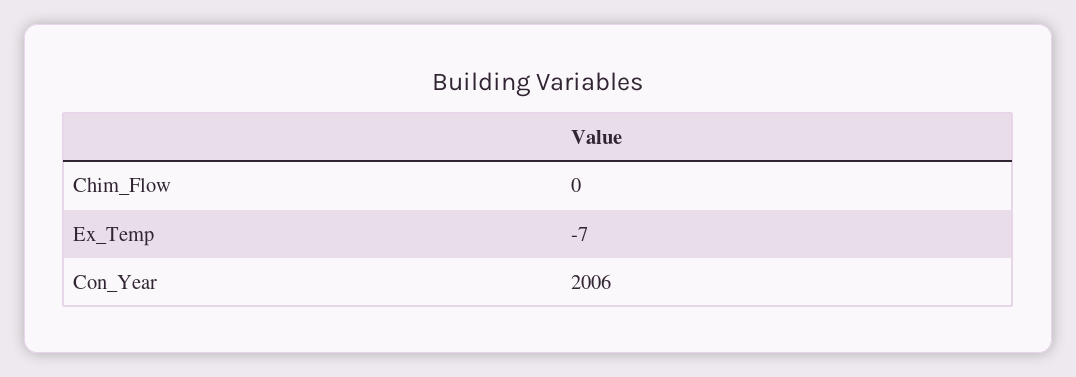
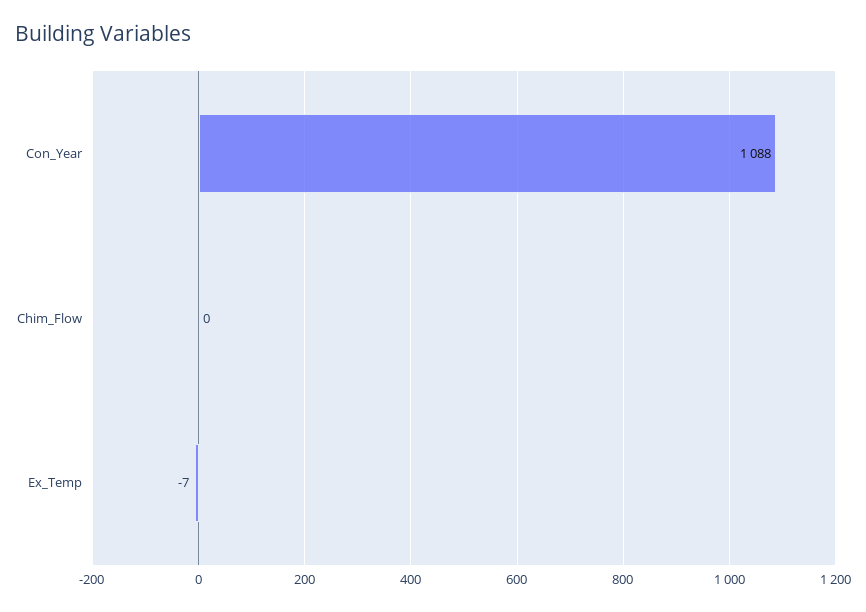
Con_Year: 2006 -> 1088

